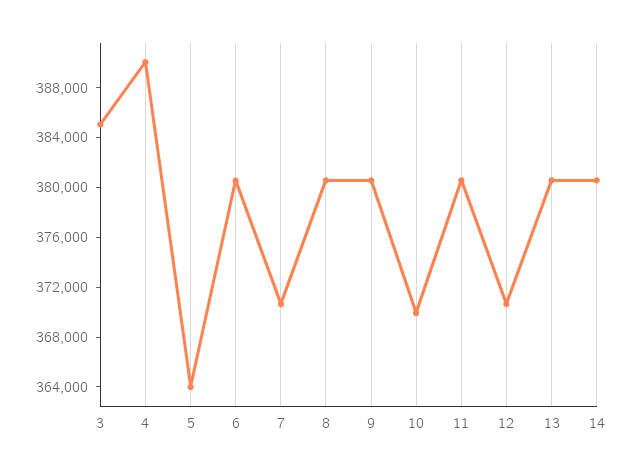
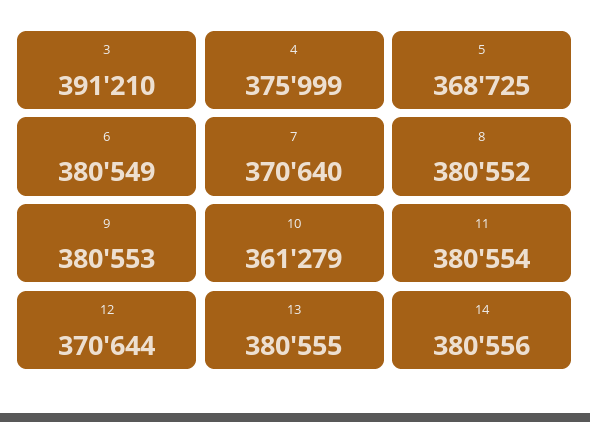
3: 385000 -> 391210
4: 390000 -> 375999
5: 364000 -> 368725
10: 370000 -> 361279

